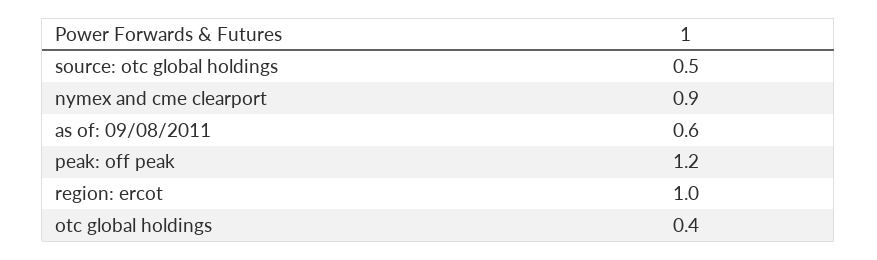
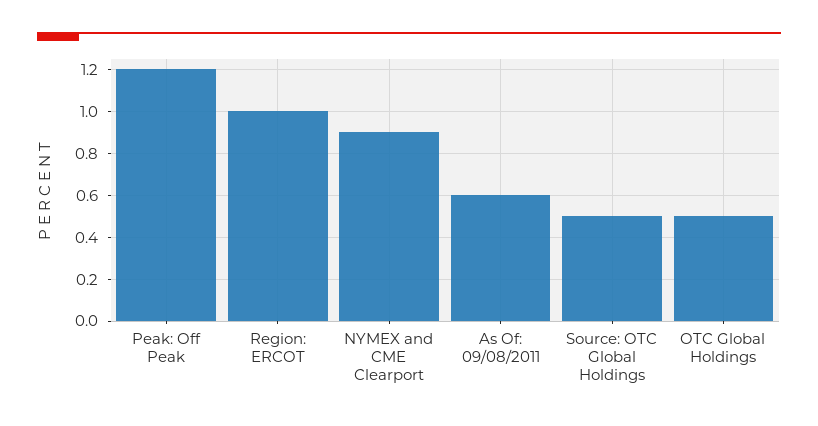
otc global holdings: 0.4 -> 0.5

